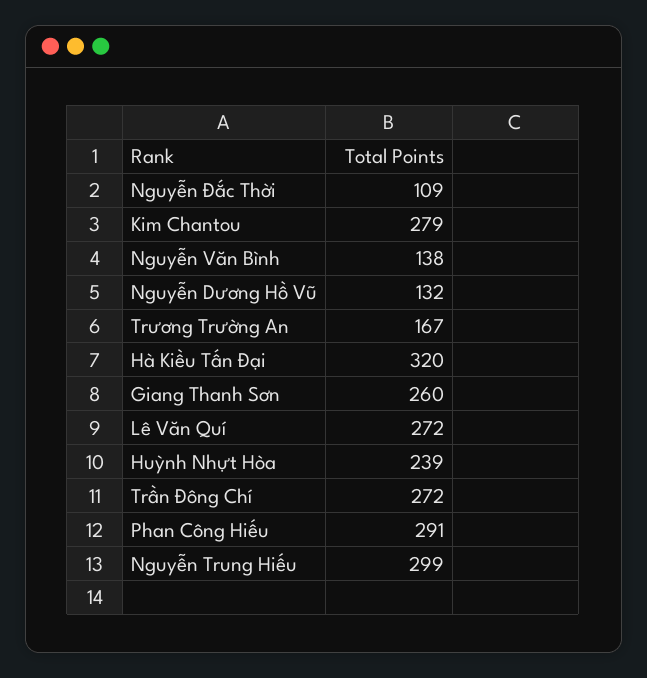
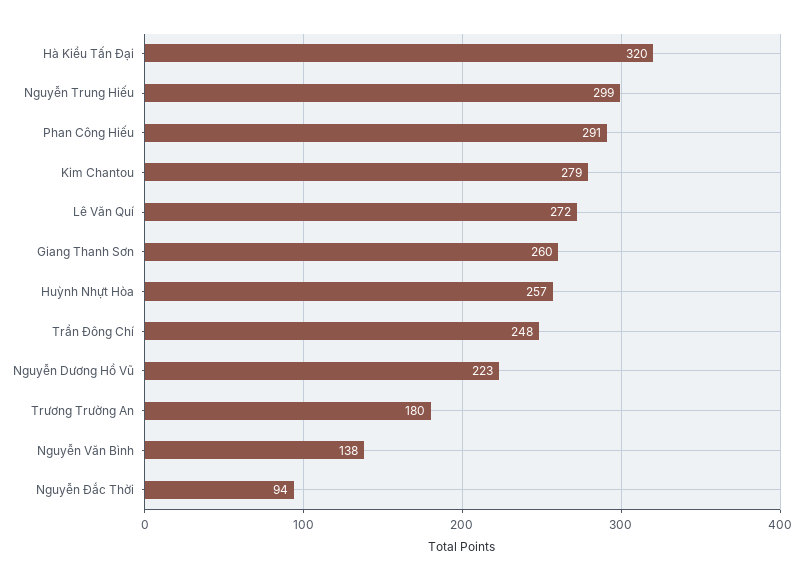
Nguyễn Đắc Thời: 109 -> 94
Nguyễn Dương Hồ Vũ: 132 -> 223
Trương Trường An: 167 -> 180
Huỳnh Nhựt Hòa: 239 -> 257
Trần Đông Chí: 272 -> 248

